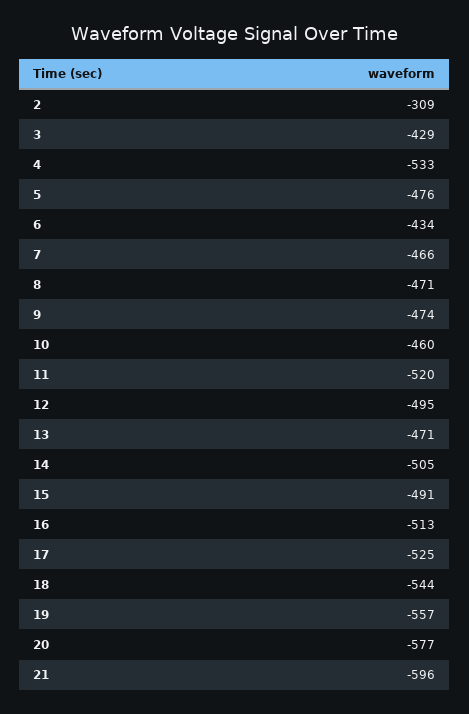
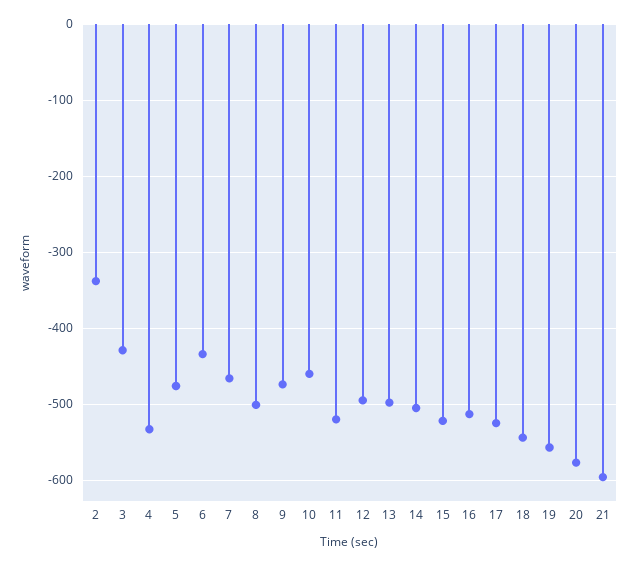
2: -309 -> -340
8: -471 -> -500
13: -471 -> -500
15: -491 -> -520

